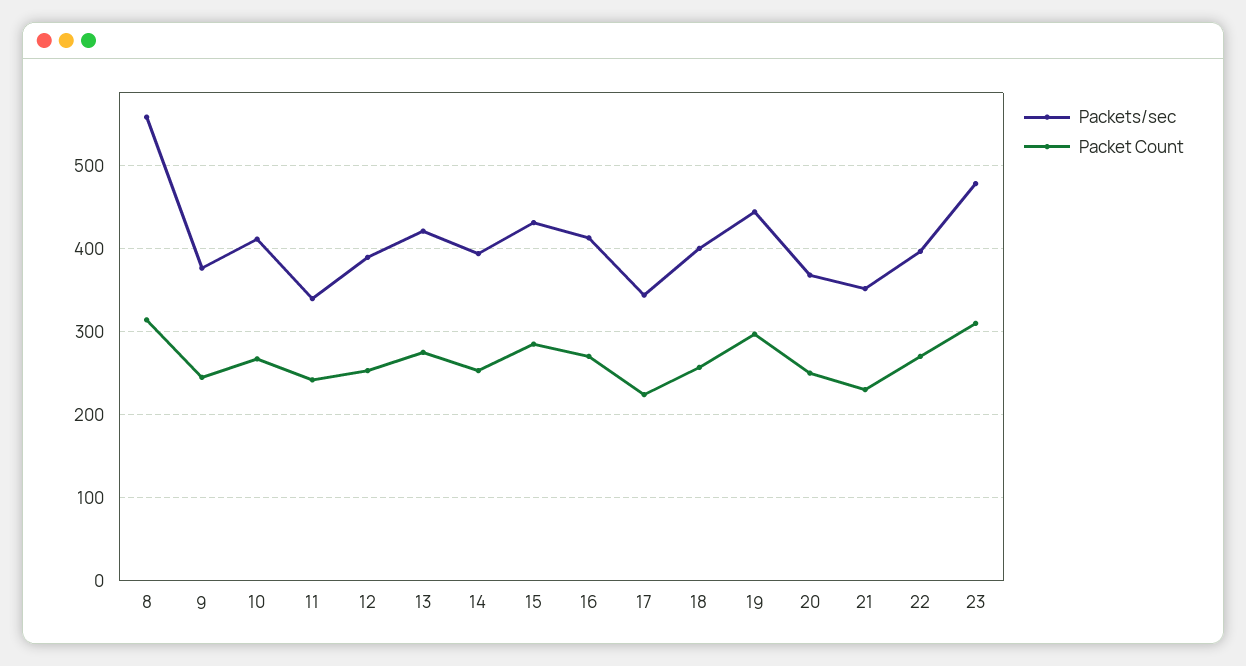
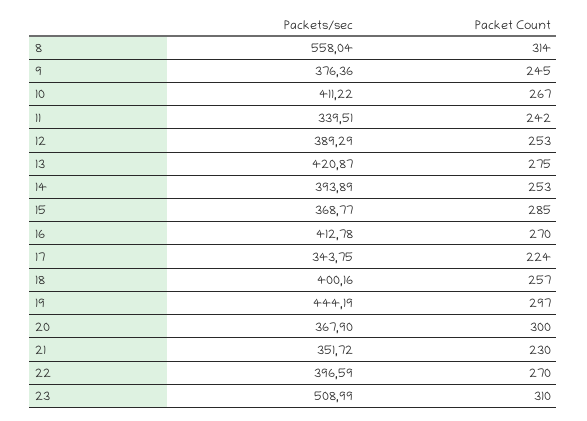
Packets/sec, 15: 430 -> 368.77
Packet Count, 20: 250 -> 300
Packets/sec, 23: 480 -> 508.99

